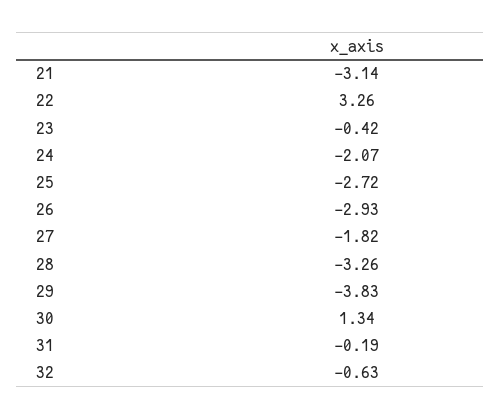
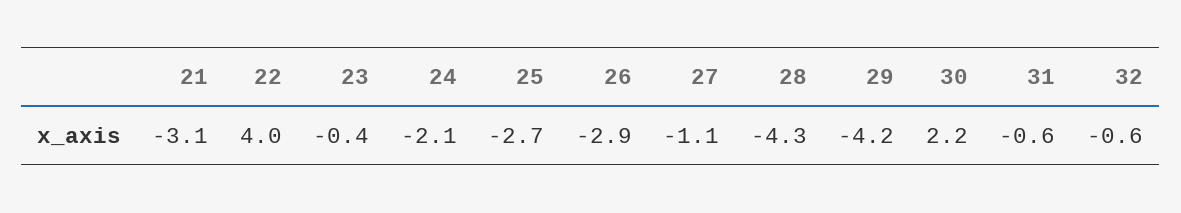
22: 3.26 -> 4
27: -1.82 -> -1.1
28: -3.26 -> -4.3
29: -3.83 -> -4.2
30: 1.34 -> 2.2
31: -0.19 -> -0.6

